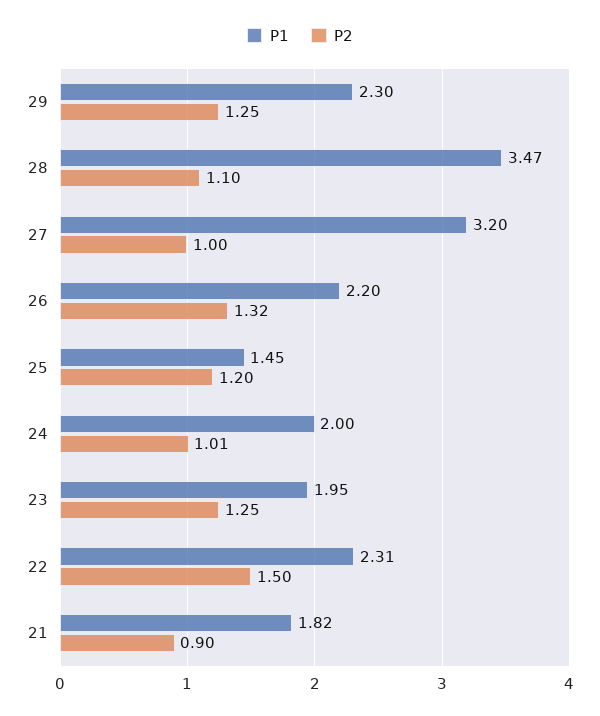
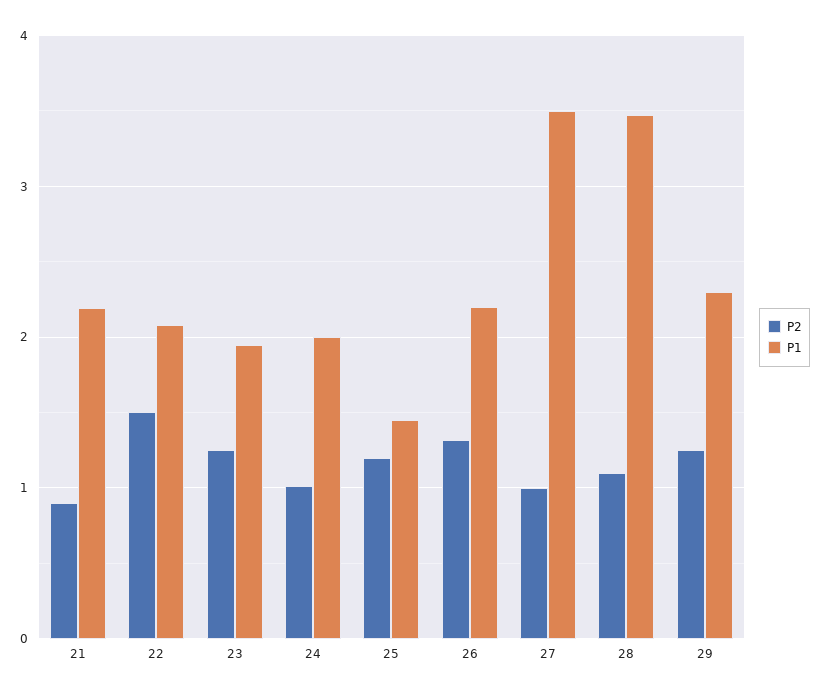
P1, 27: 3.2 -> 3.5
P1, 22: 2.31 -> 2.1
P1, 21: 1.82 -> 2.2

